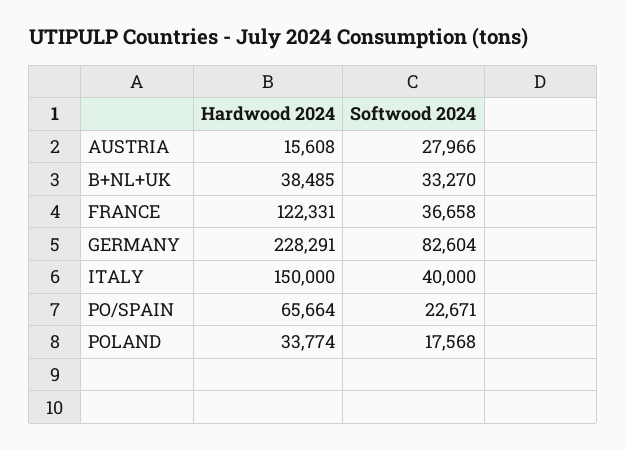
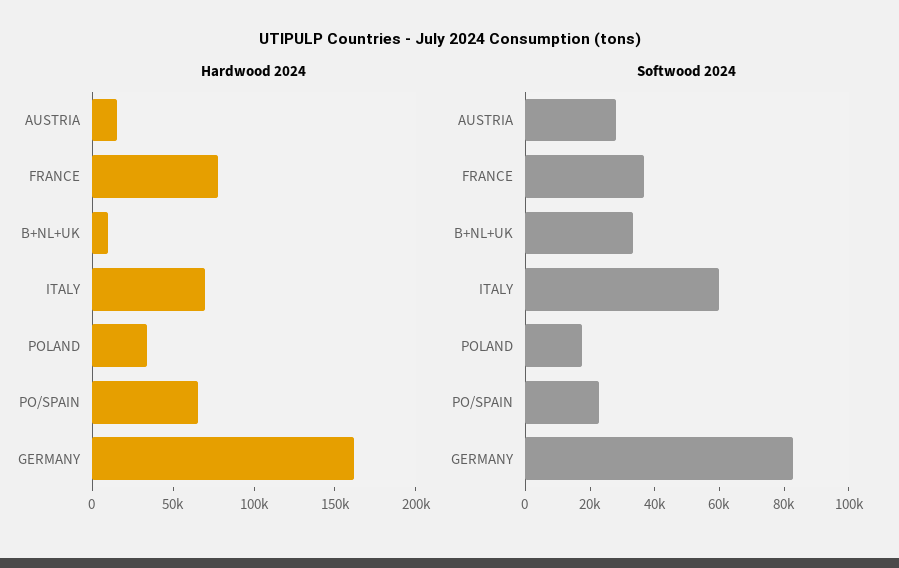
Hardwood 2024, B+NL+UK: 38485 -> 10000
Hardwood 2024, FRANCE: 122331 -> 80000
Hardwood 2024, GERMANY: 228291 -> 160000
Hardwood 2024, ITALY: 150000 -> 70000
Softwood 2024, ITALY: 40000 -> 60000

